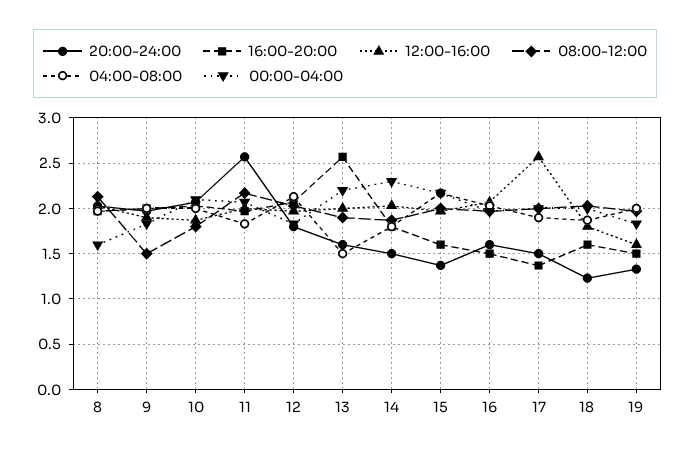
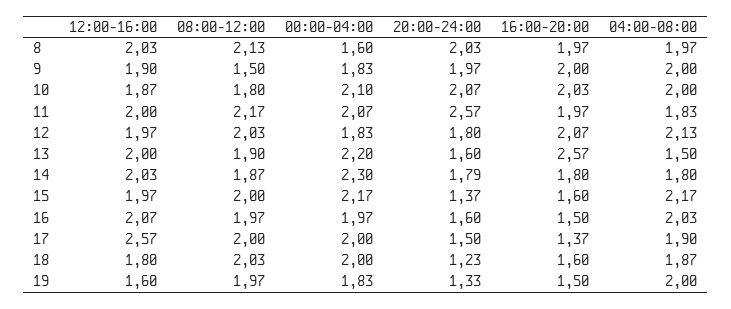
20:00-24:00, 14: 1.5 -> 1.79

